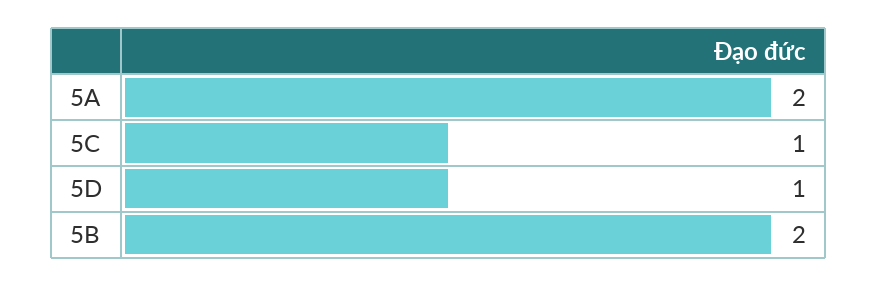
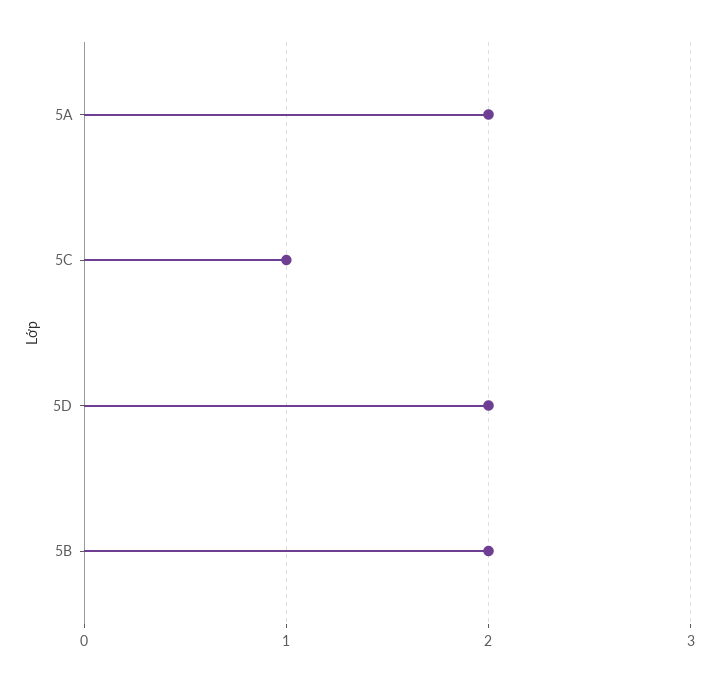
5D: 1 -> 2

